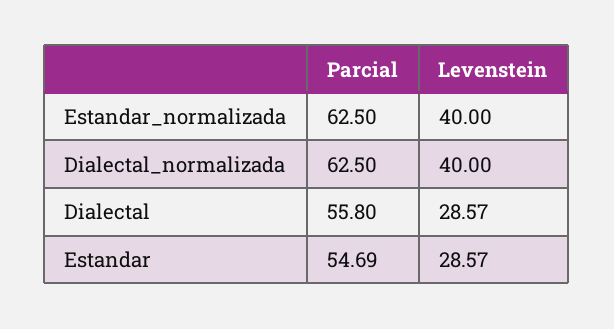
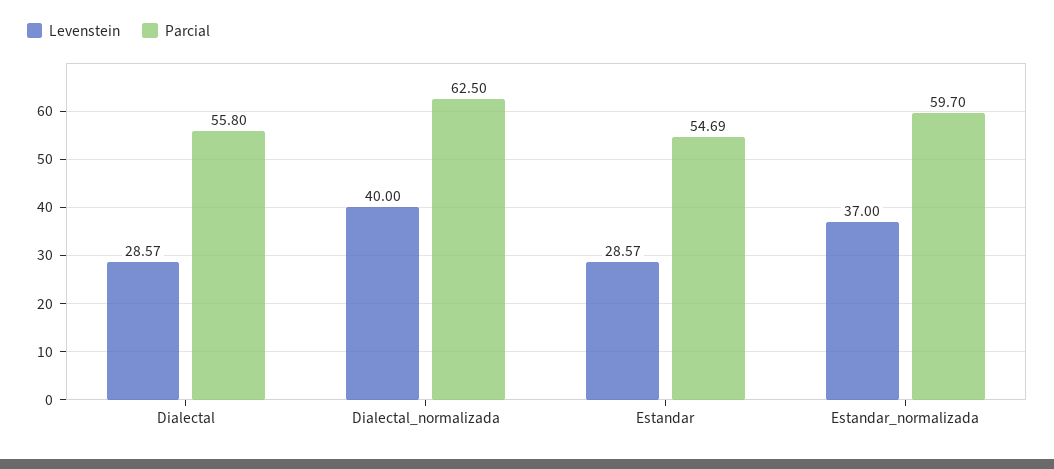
Parcial, Estandar_normalizada: 62.5 -> 59.7
Levenstein, Estandar_normalizada: 40 -> 37

